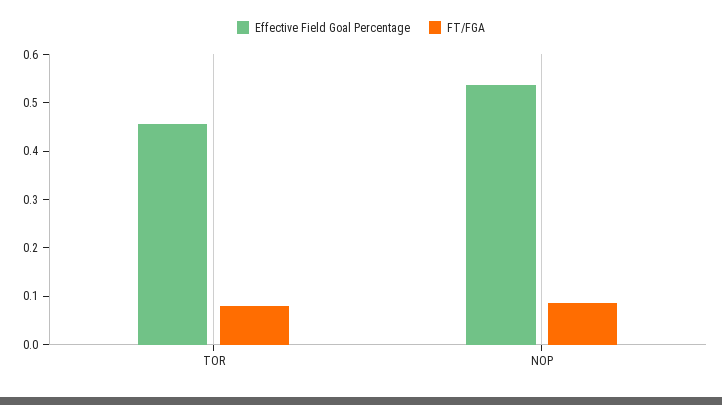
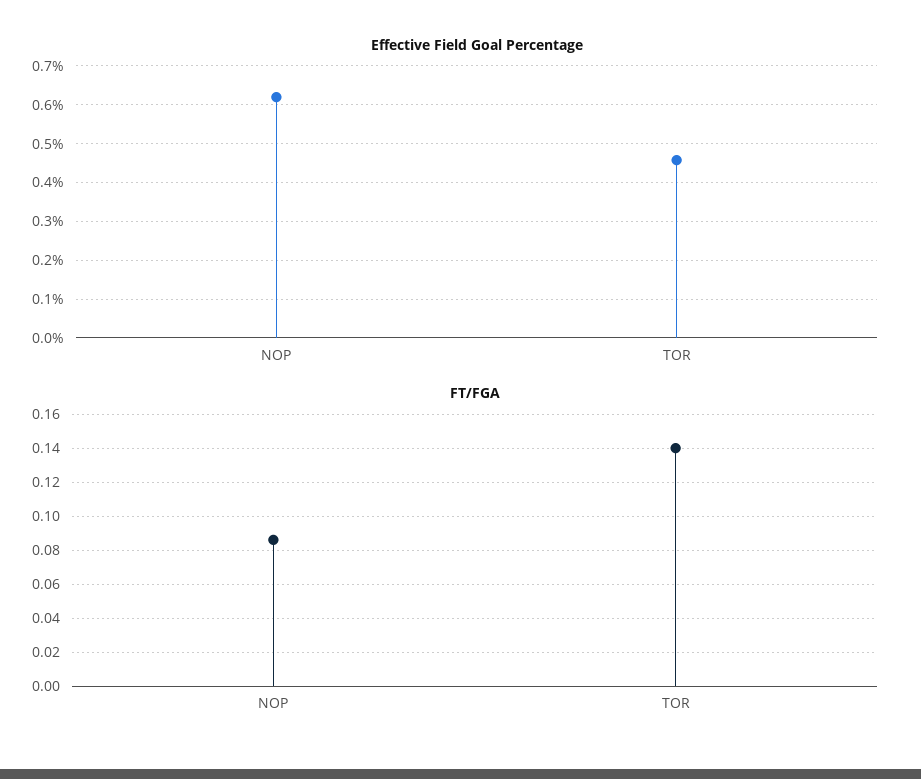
FT/FGA, TOR: 0.08 -> 0.14
Effective Field Goal Percentage, NOP: 0.54 -> 0.62

